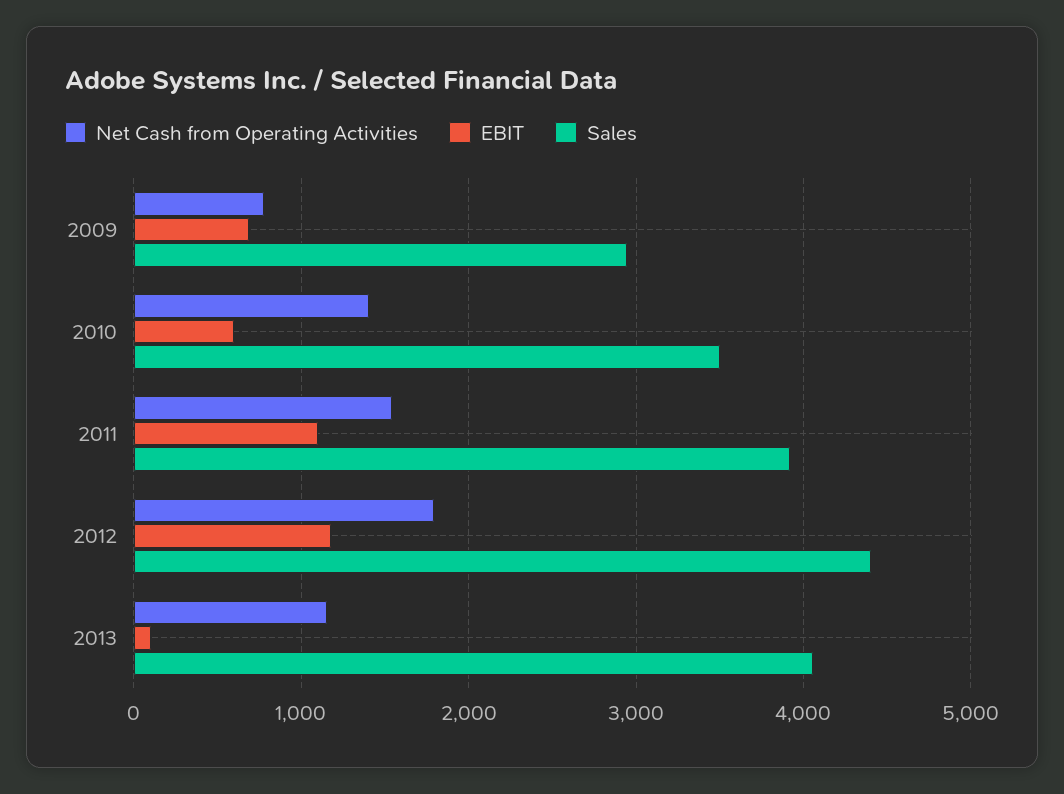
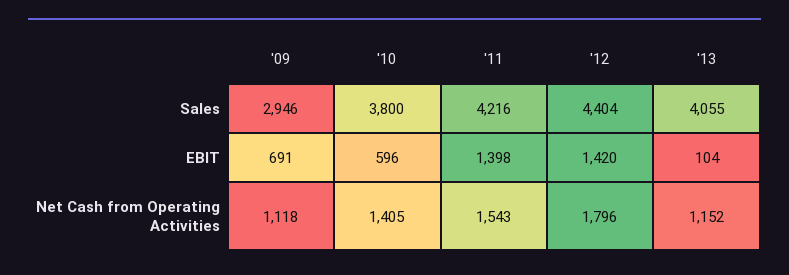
Net Cash from Operating Activities, 2009: 800 -> 1118
Sales, 2010: 3500 -> 3800
EBIT, 2011: 1100 -> 1398
Sales, 2011: 3900 -> 4216
EBIT, 2012: 1200 -> 1420

